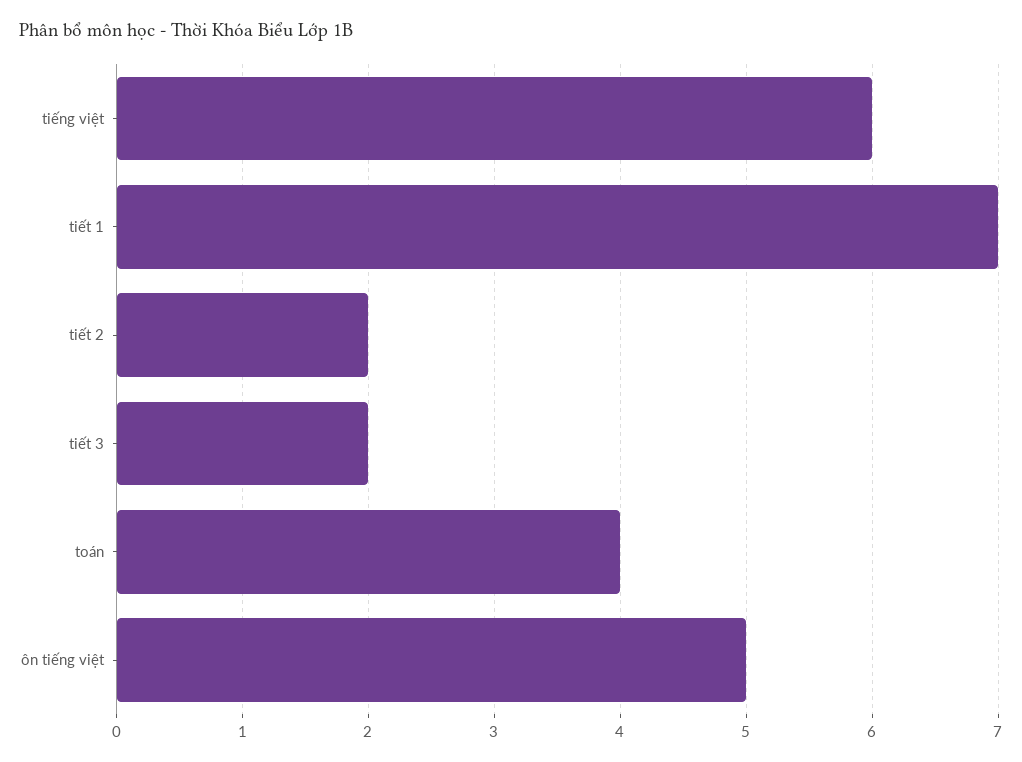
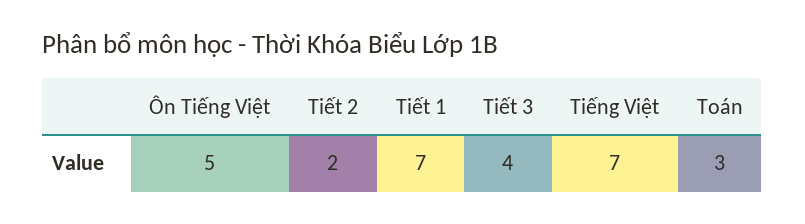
tiếng việt: 6 -> 7
tiết 3: 2 -> 4
toán: 4 -> 3

